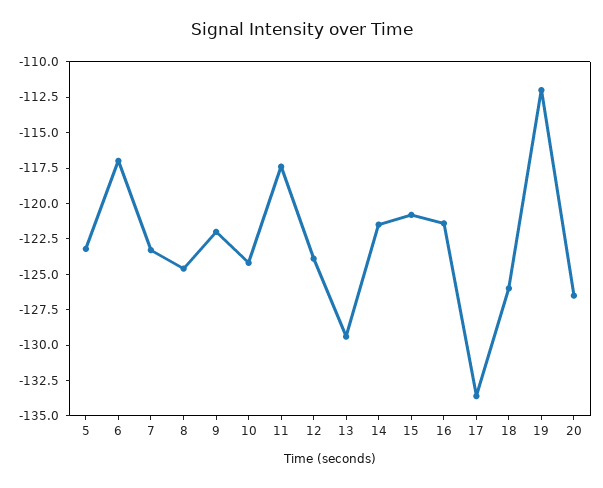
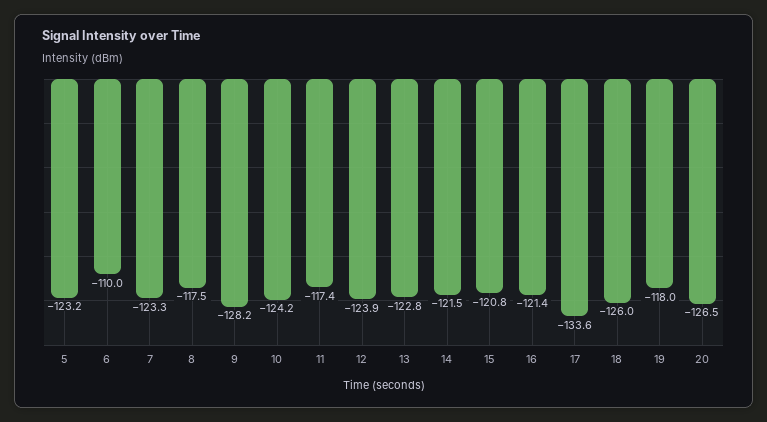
6: -117.5 -> -110
8: -125 -> -117.5
9: -122.5 -> -128.2
13: -130 -> -122.8
19: -112.5 -> -118

